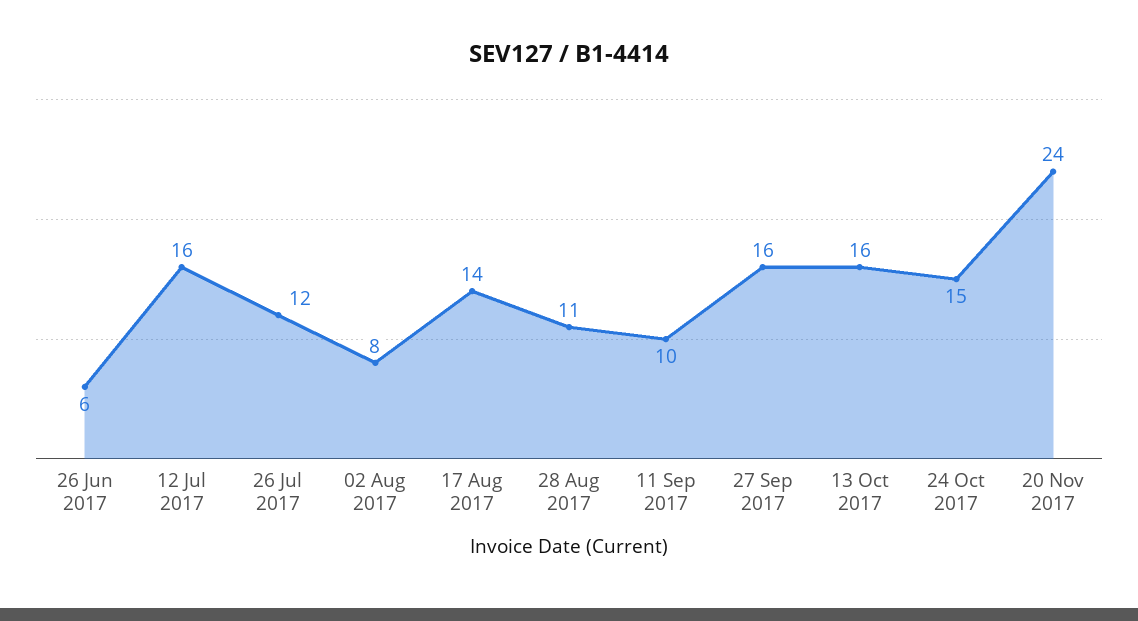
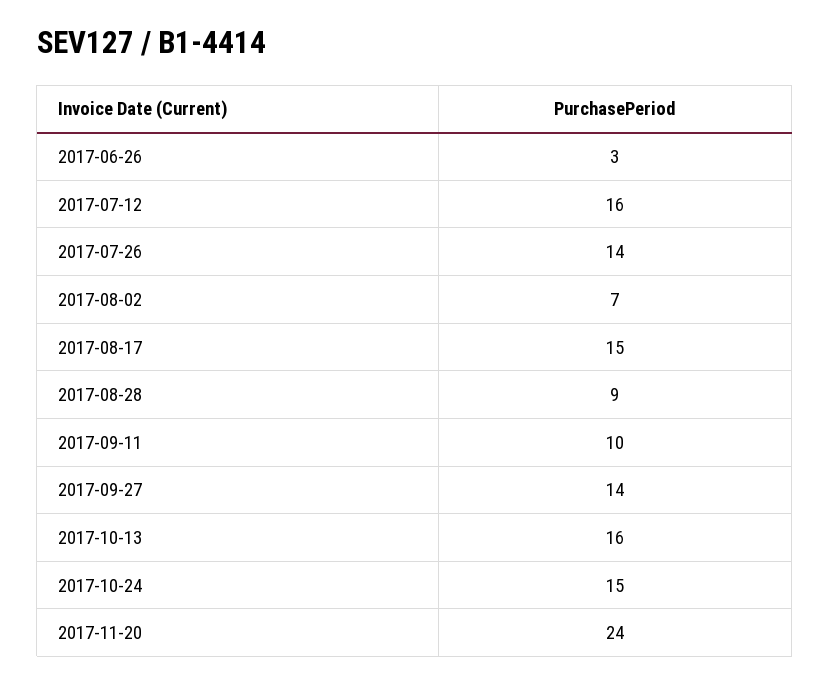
26 Jun 2017: 6 -> 3
26 Jul 2017: 12 -> 14
02 Aug 2017: 8 -> 7
17 Aug 2017: 14 -> 15
28 Aug 2017: 11 -> 9
27 Sep 2017: 16 -> 14

